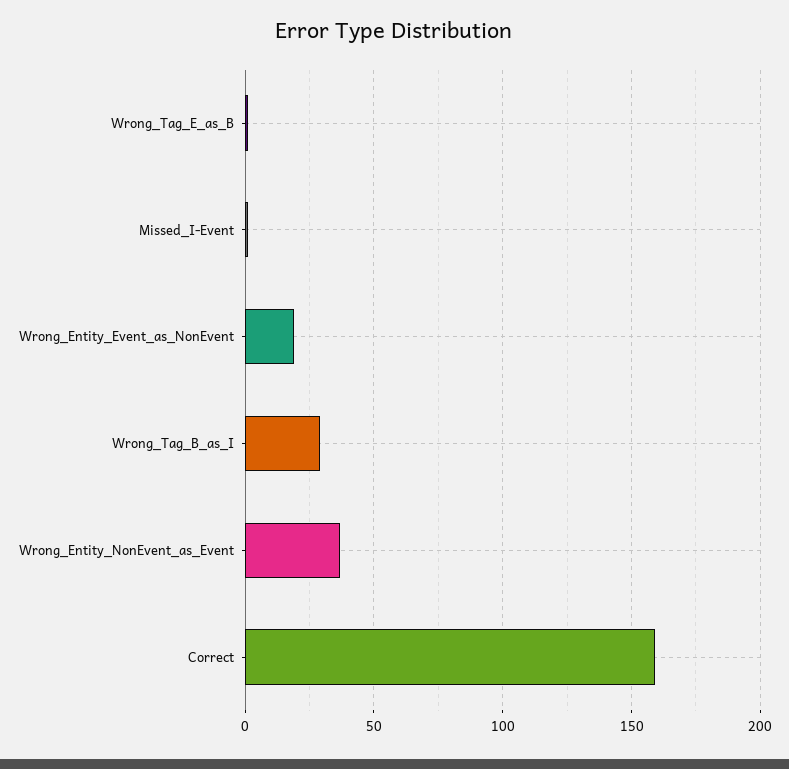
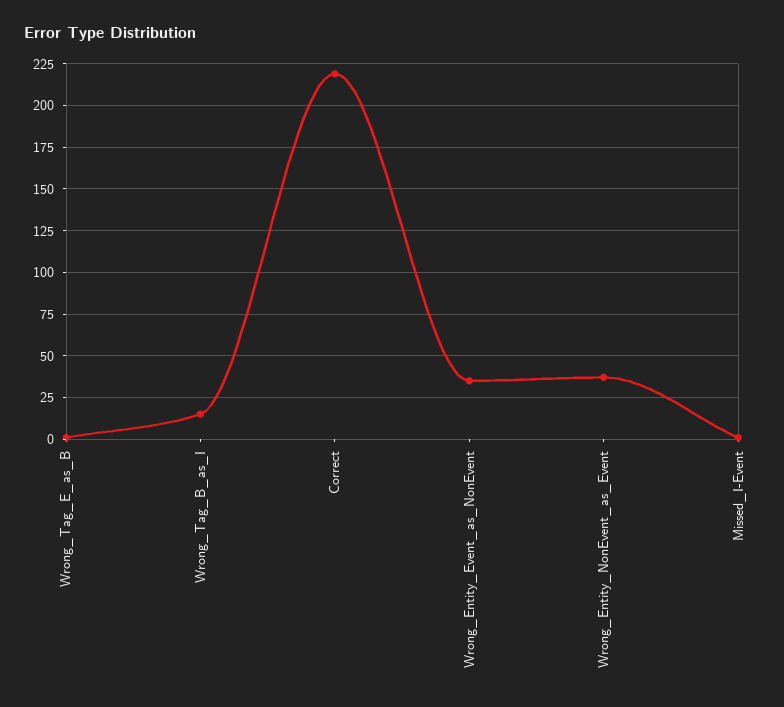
Wrong_Entity_Event_as_NonEvent: 20 -> 35
Wrong_Tag_B_as_I: 30 -> 15
Correct: 160 -> 220

